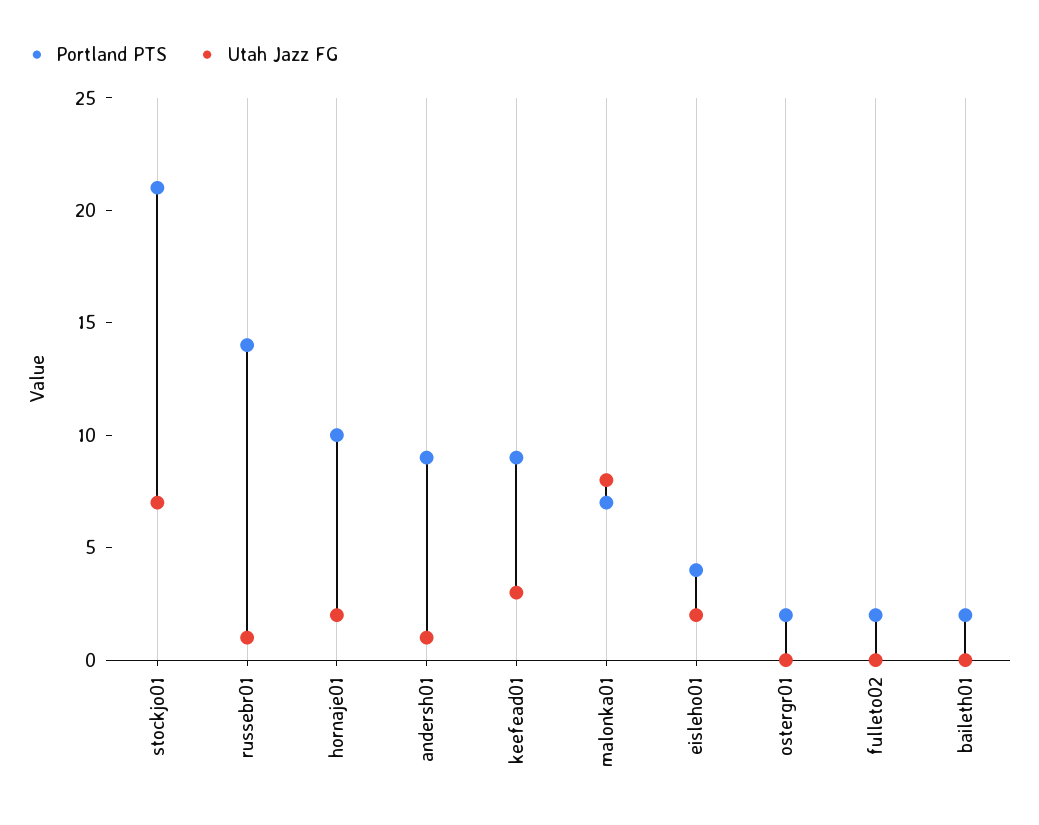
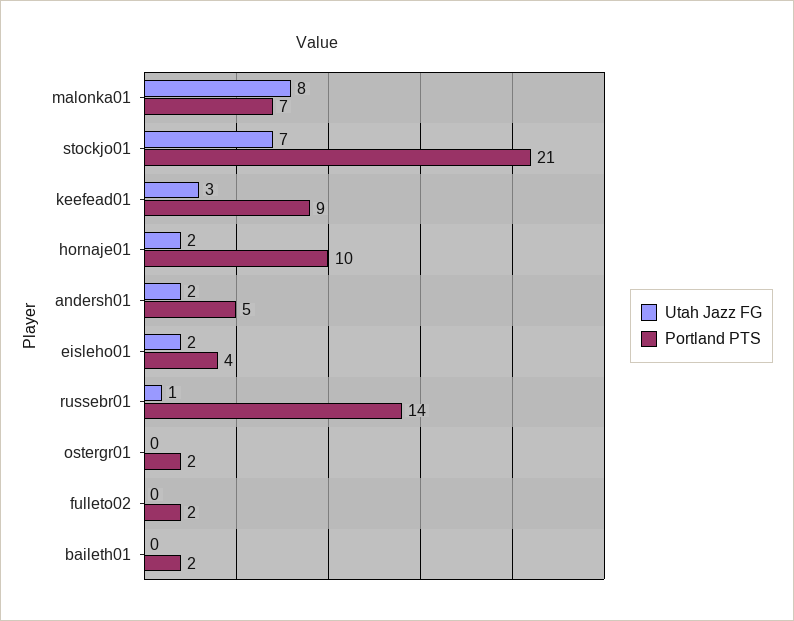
Portland PTS, andersh01: 9 -> 5
Utah Jazz FG, andersh01: 1 -> 2

